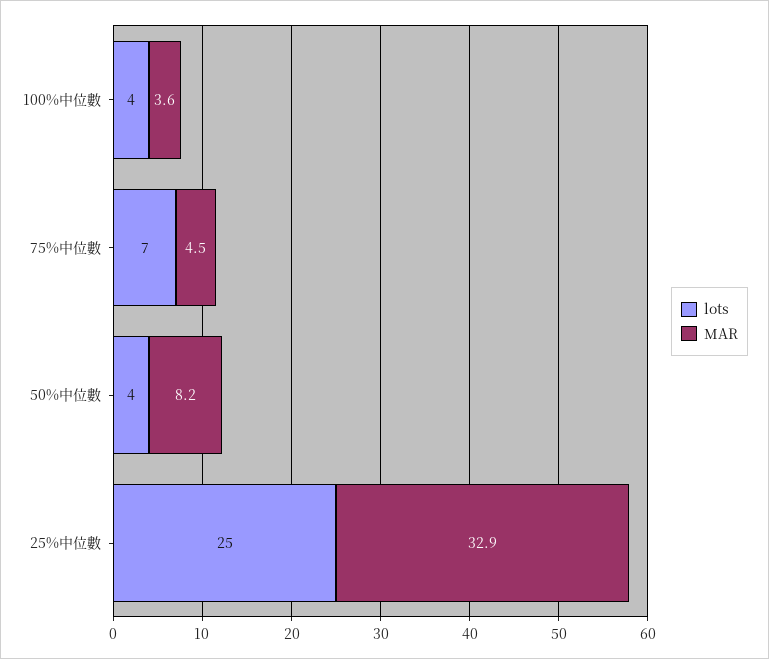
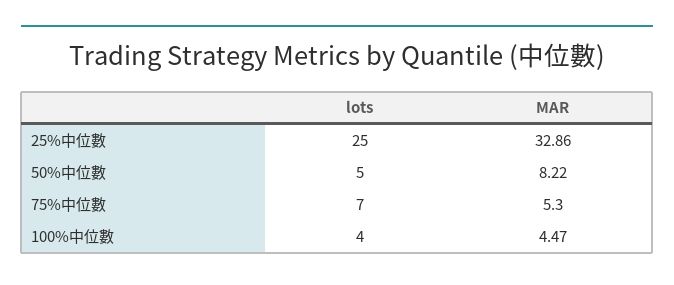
MAR, 100%中位數: 3.6 -> 4.47
MAR, 75%中位數: 4.5 -> 5.3
lots, 50%中位數: 4 -> 5

